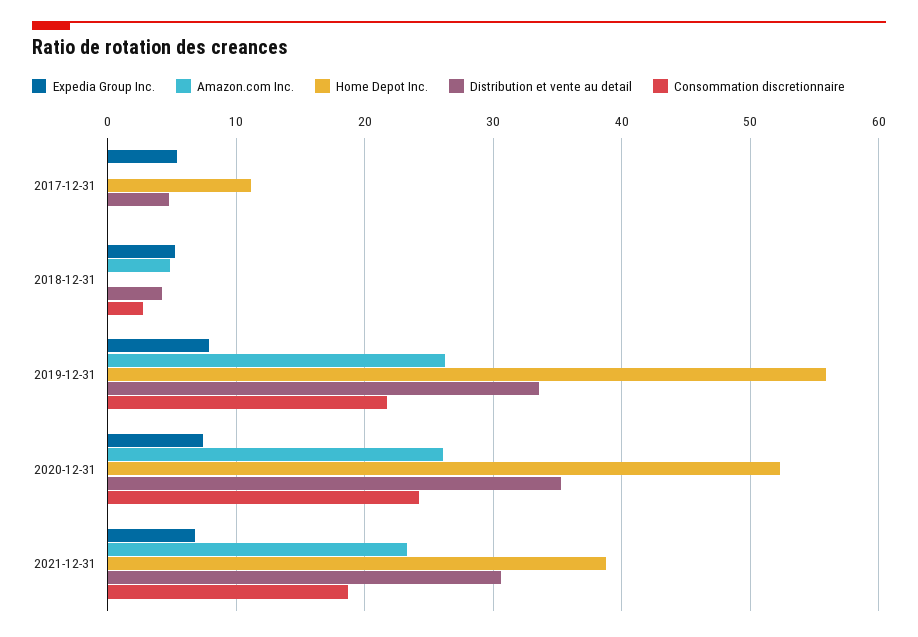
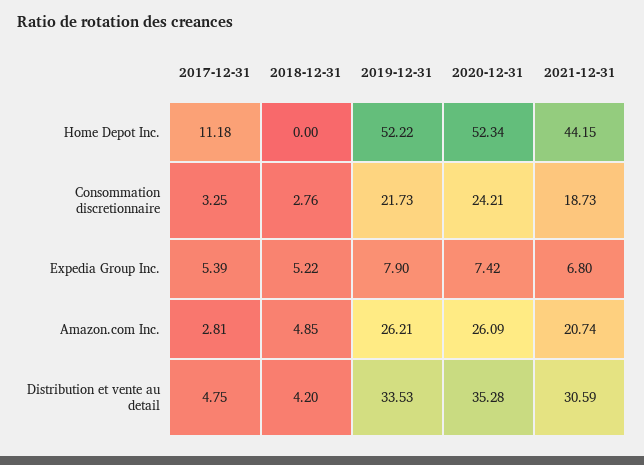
Amazon.com Inc., 2017-12-31: 0 -> 2.81
Consommation discretionnaire, 2017-12-31: 0 -> 3.25
Home Depot Inc., 2019-12-31: 56 -> 52.22
Amazon.com Inc., 2021-12-31: 23 -> 20.74
Home Depot Inc., 2021-12-31: 39 -> 44.15

